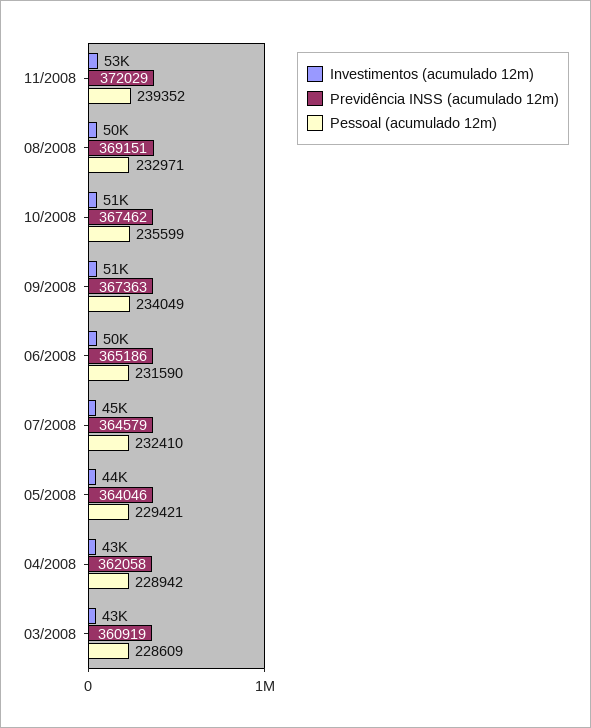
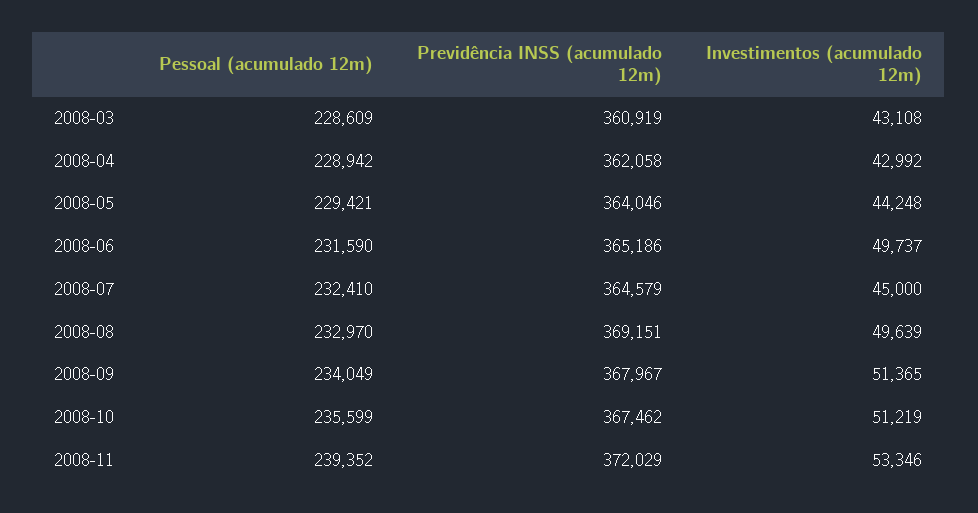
Pessoal (acumulado 12m), 08/2008: 232971 -> 232970
Previdência INSS (acumulado 12m), 09/2008: 367363 -> 367967

